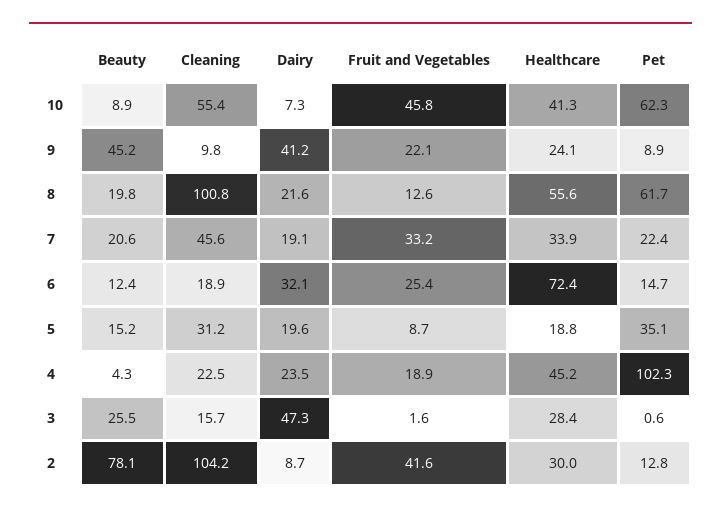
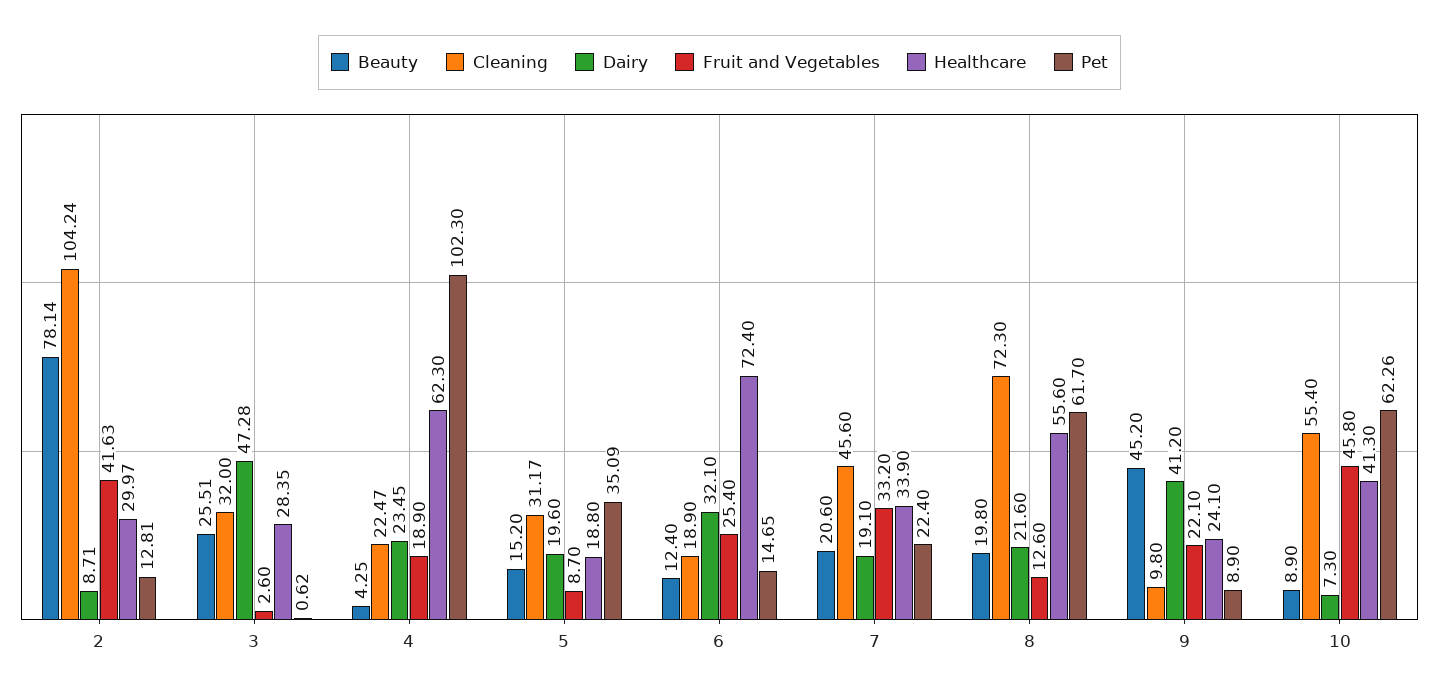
Cleaning, 8: 100.8 -> 72.3
Healthcare, 4: 45.2 -> 62.3
Cleaning, 3: 15.7 -> 32
Fruit and Vegetables, 3: 1.6 -> 2.6

